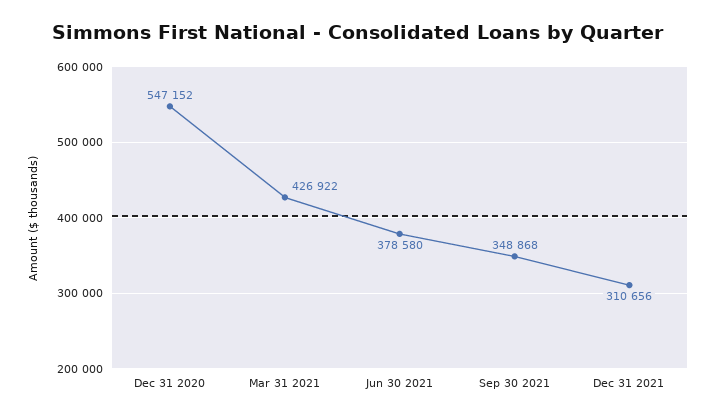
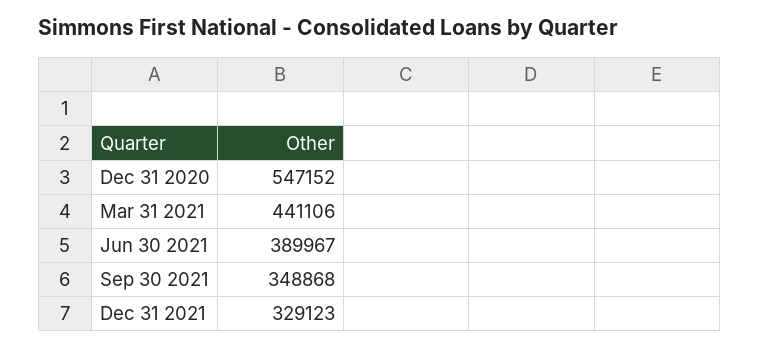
Mar 31 2021: 426922 -> 441106
Jun 30 2021: 378580 -> 389967
Dec 31 2021: 310656 -> 329123

